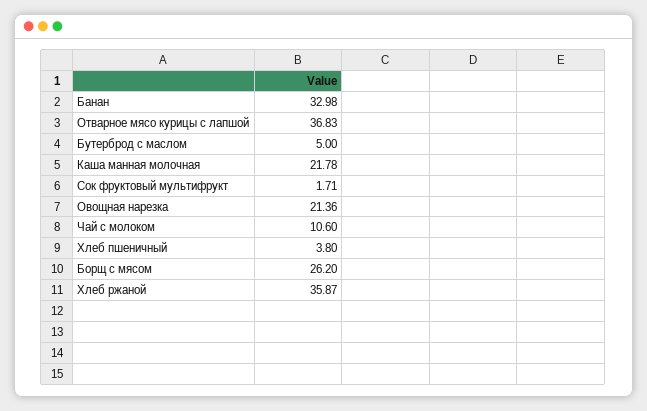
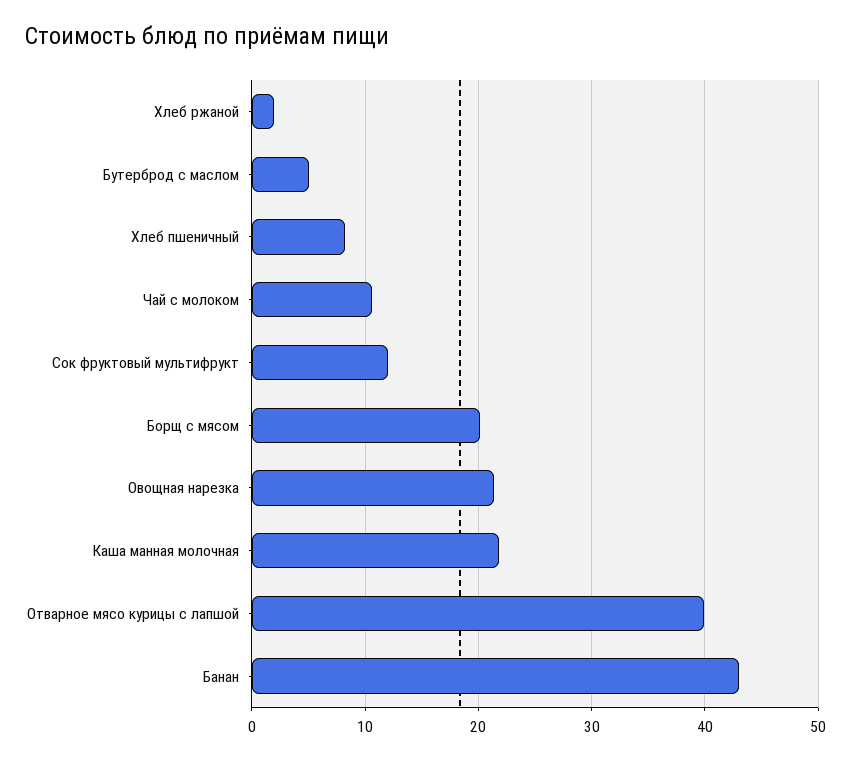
Банан: 32.98 -> 43
Отварное мясо курицы с лапшой: 36.83 -> 40
Сок фруктовый мультифрукт: 1.71 -> 12
Хлеб пшеничный: 3.8 -> 8
Борщ с мясом: 26.2 -> 20
Хлеб ржаной: 35.87 -> 2

